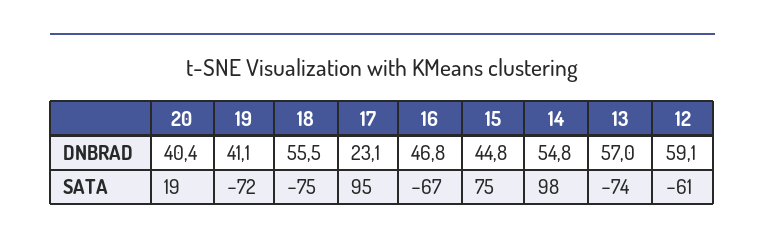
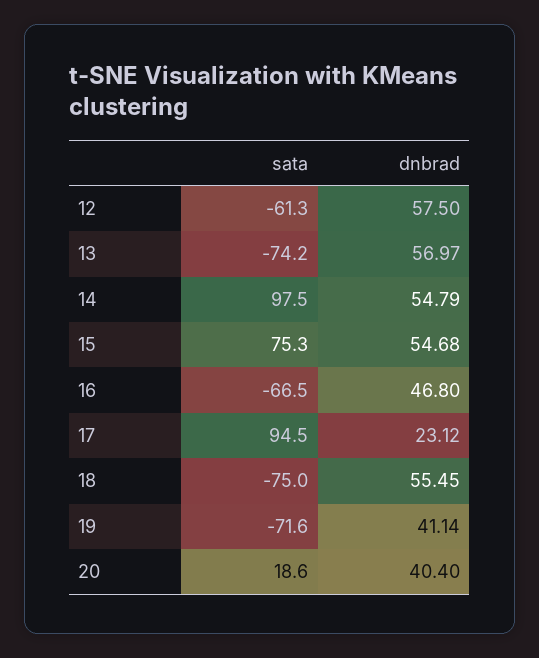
15, DNBRAD: 44.8 -> 54.68
12, DNBRAD: 59.1 -> 57.5

